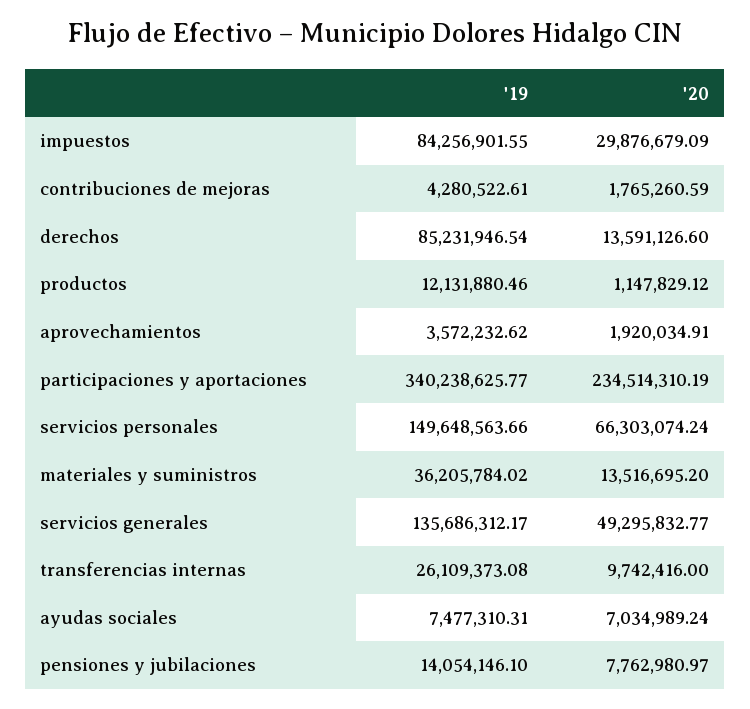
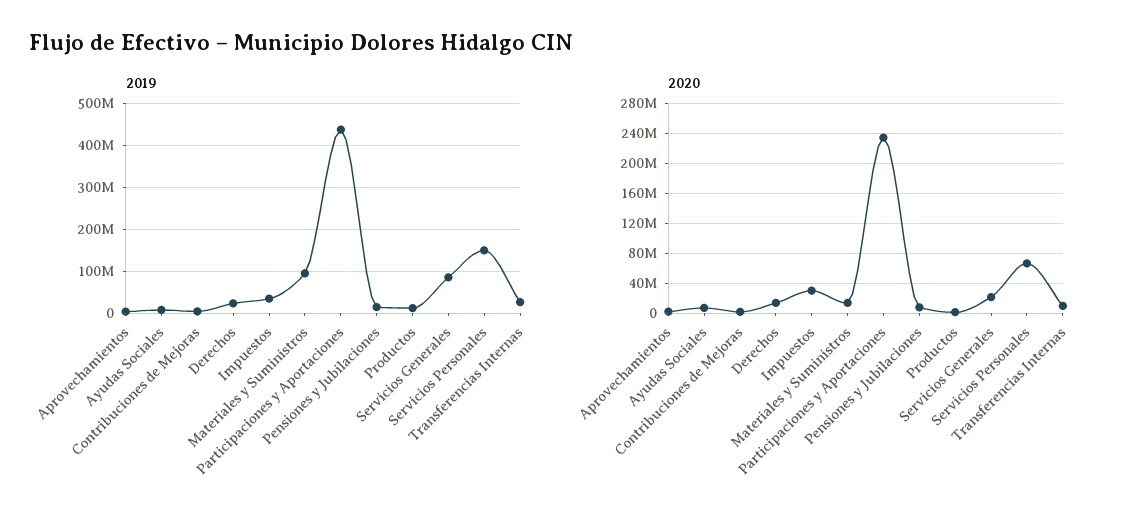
'19, impuestos: 84256901.55 -> 40000000
'19, derechos: 85231946.54 -> 20000000
'19, participaciones y aportaciones: 340238625.77 -> 440000000
'19, materiales y suministros: 36205784.02 -> 100000000
'19, servicios generales: 135686312.17 -> 80000000
'20, servicios generales: 49295832.77 -> 20000000

